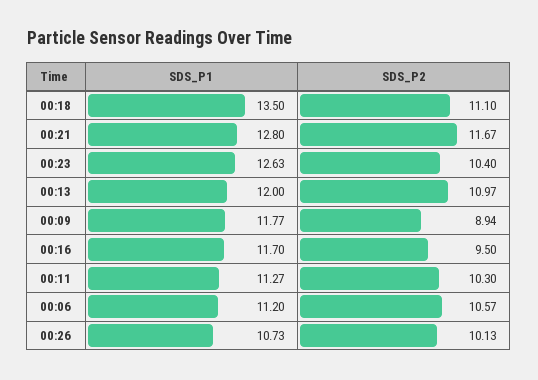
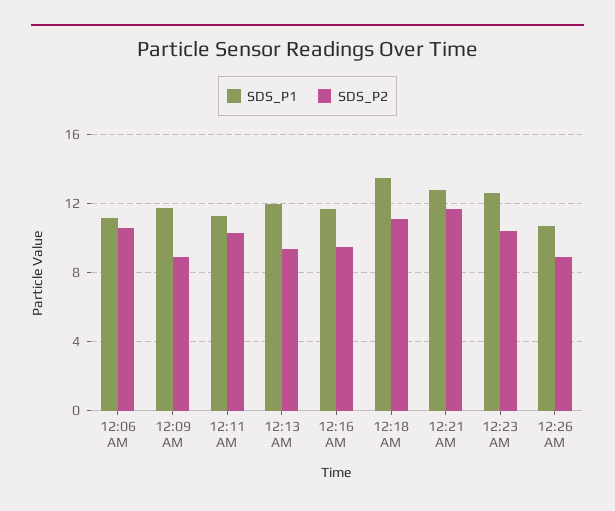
SDS_P2, 00:13: 10.97 -> 9.5
SDS_P2, 00:26: 10.13 -> 9

